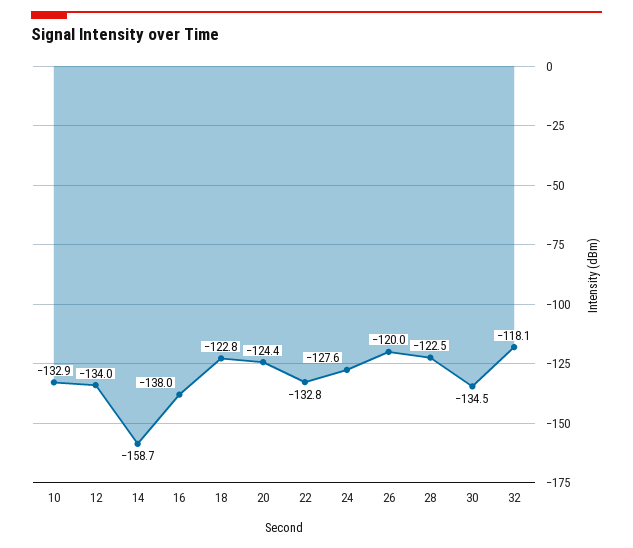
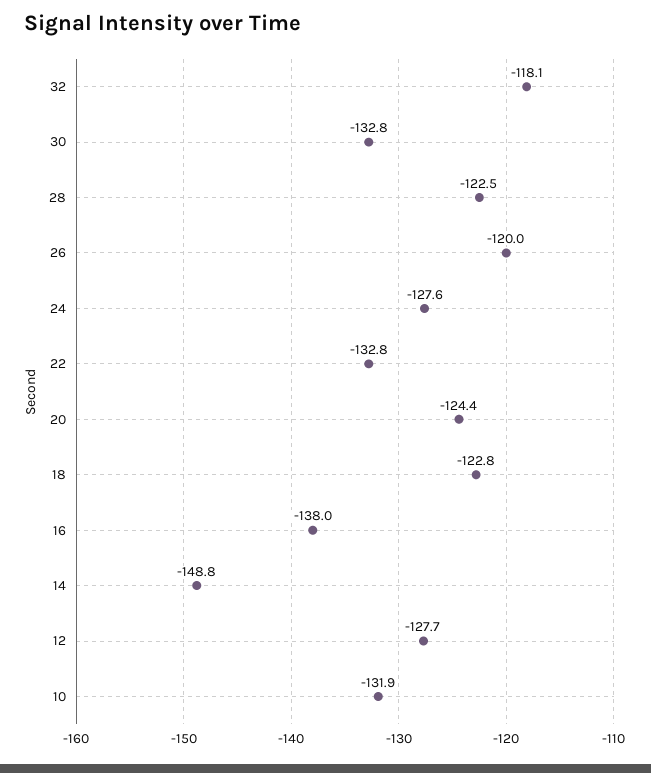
10: -132.9 -> -131.9
12: -134 -> -127.7
14: -158.7 -> -148.8
30: -134.5 -> -132.8

